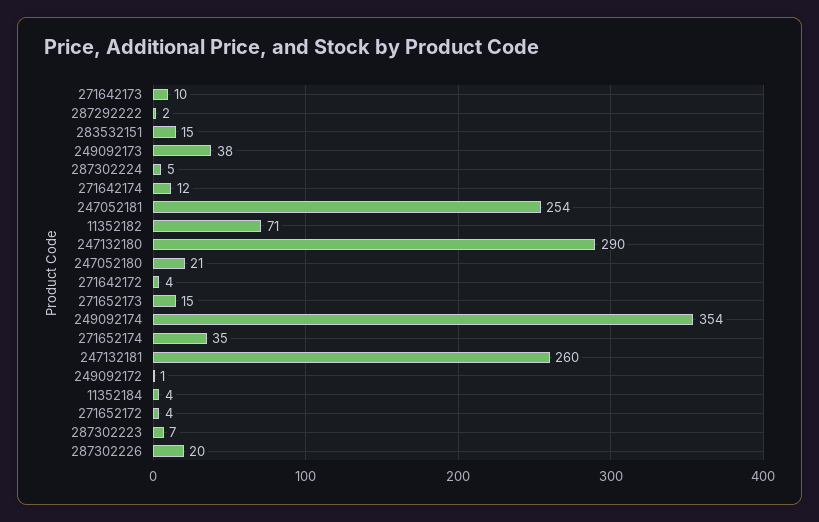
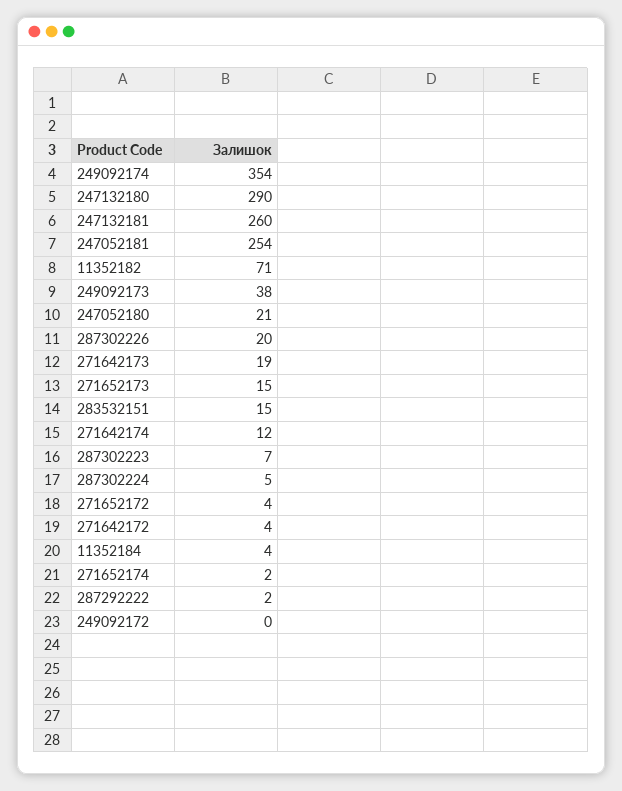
271642173: 10 -> 19
271652174: 35 -> 2
249092172: 1 -> 0

